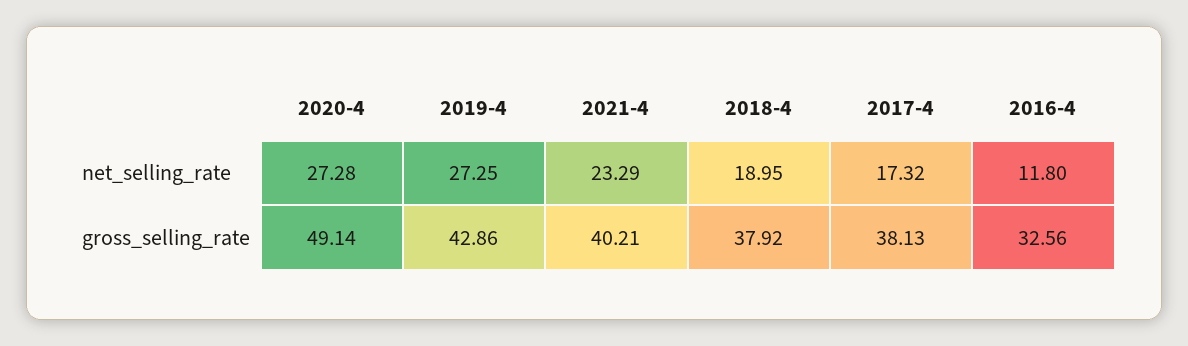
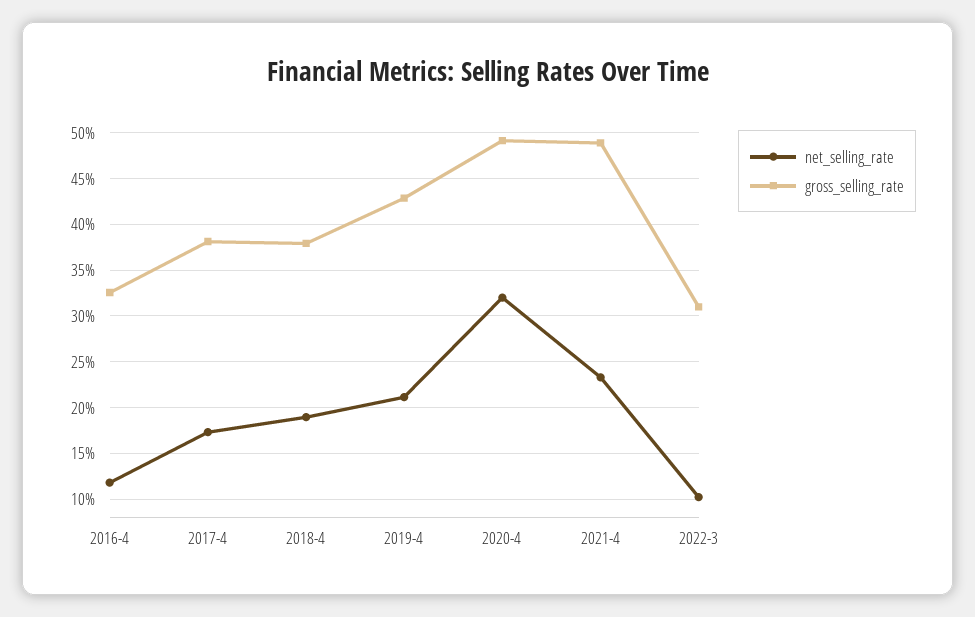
net_selling_rate, 2020-4: 27.28 -> 32
net_selling_rate, 2019-4: 27.25 -> 21
gross_selling_rate, 2021-4: 40.21 -> 49
net_selling_rate, 2022-3: none -> 10
gross_selling_rate, 2022-3: none -> 31

